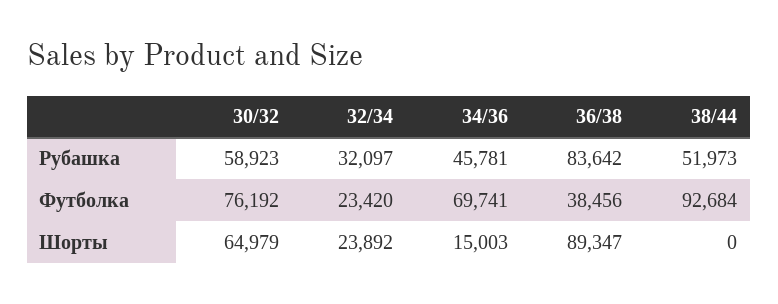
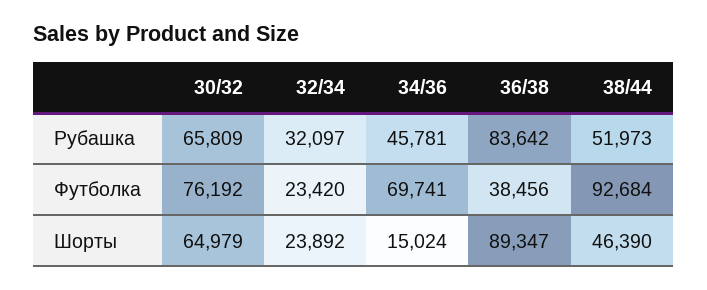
30/32, Рубашка: 58923 -> 65809
34/36, Шорты: 15003 -> 15024
38/44, Шорты: 0 -> 46390

